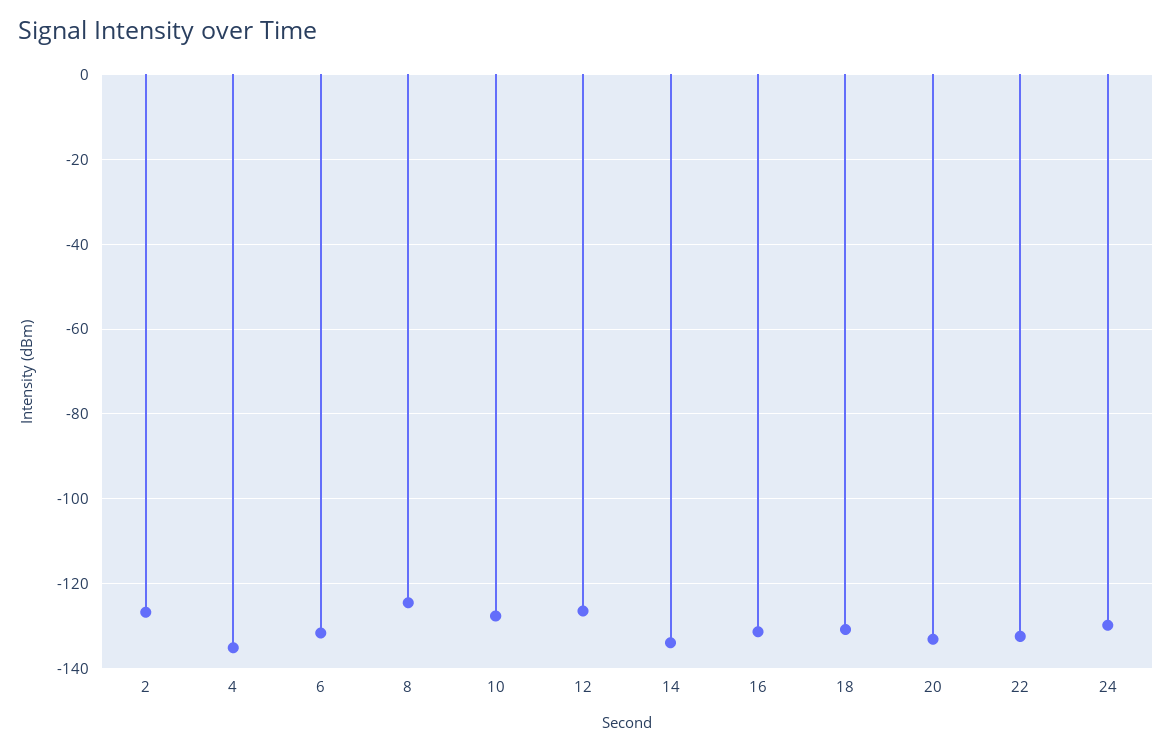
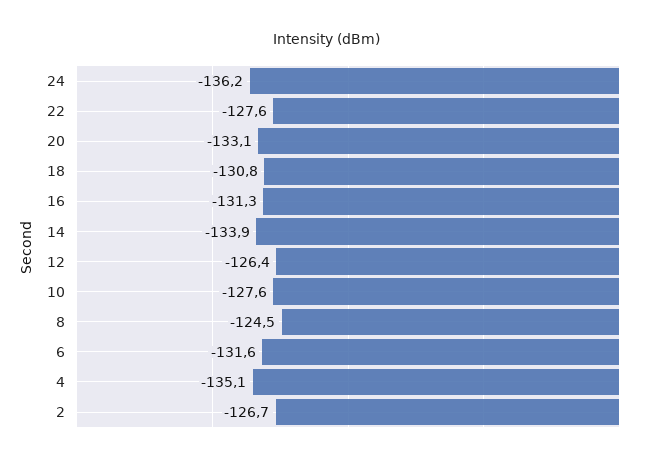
22: -132 -> -127.6
24: -130 -> -136.2

